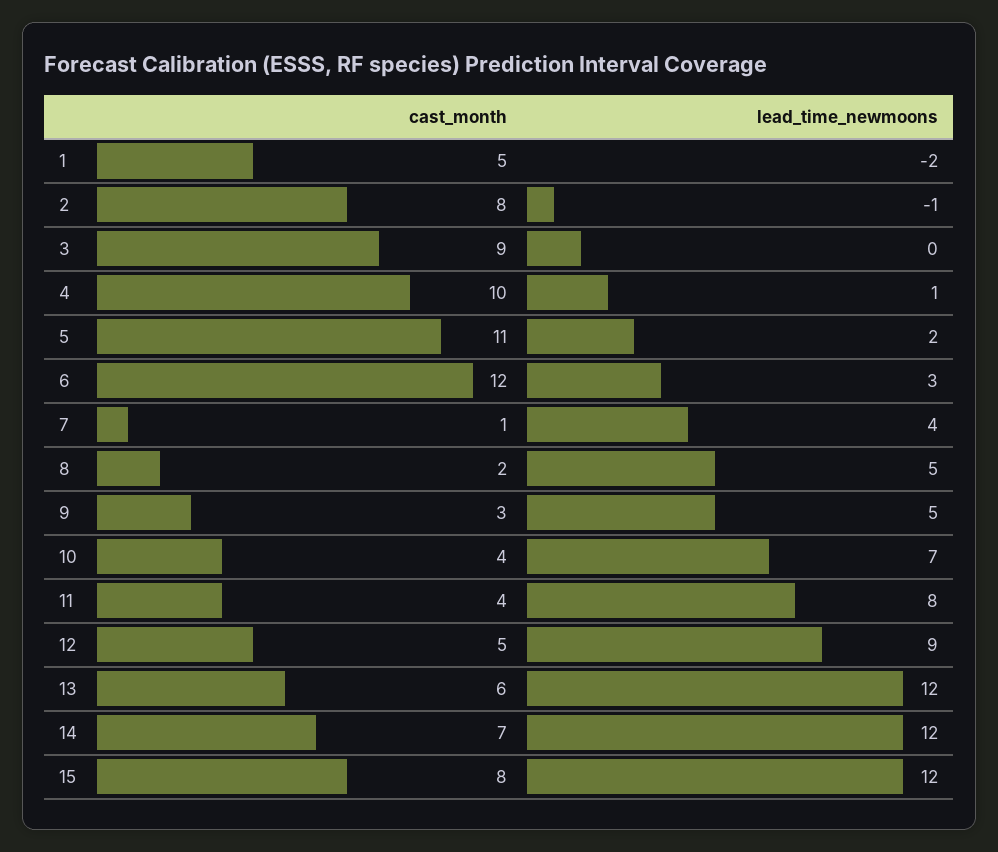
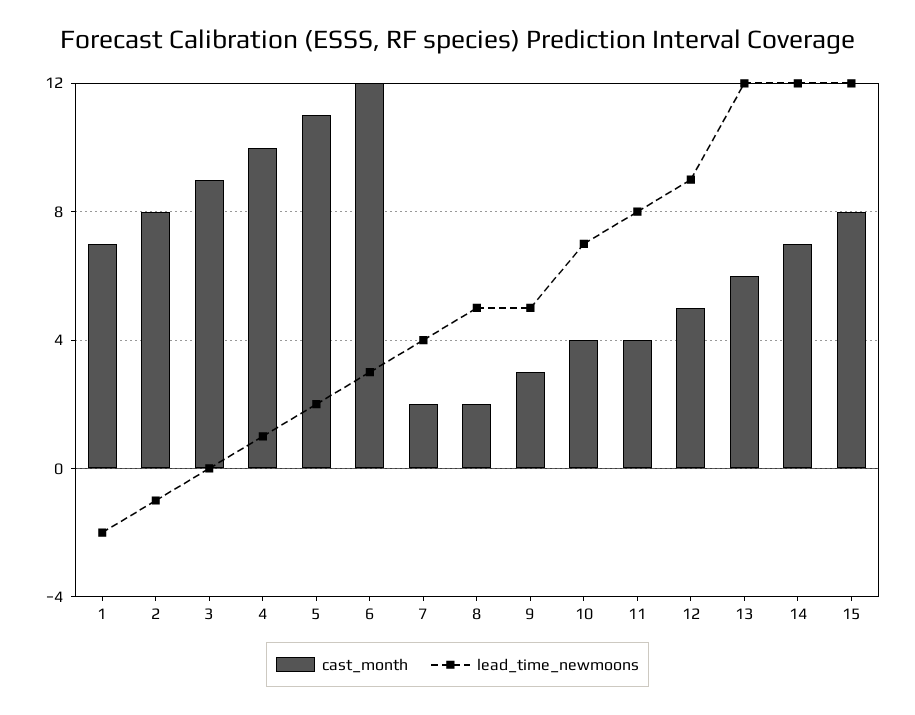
cast_month, 1: 5 -> 7
cast_month, 7: 1 -> 2

